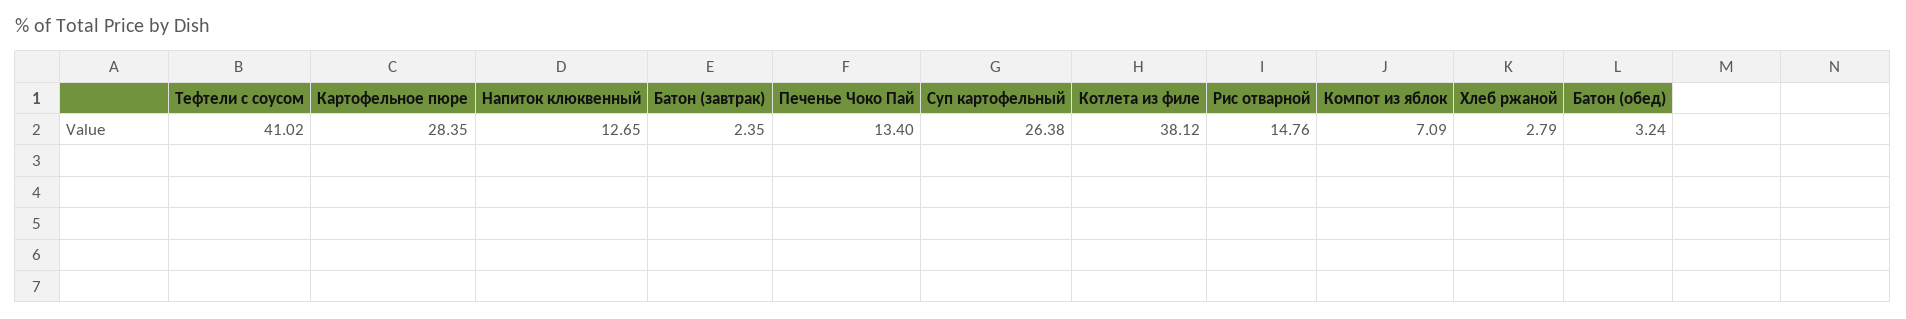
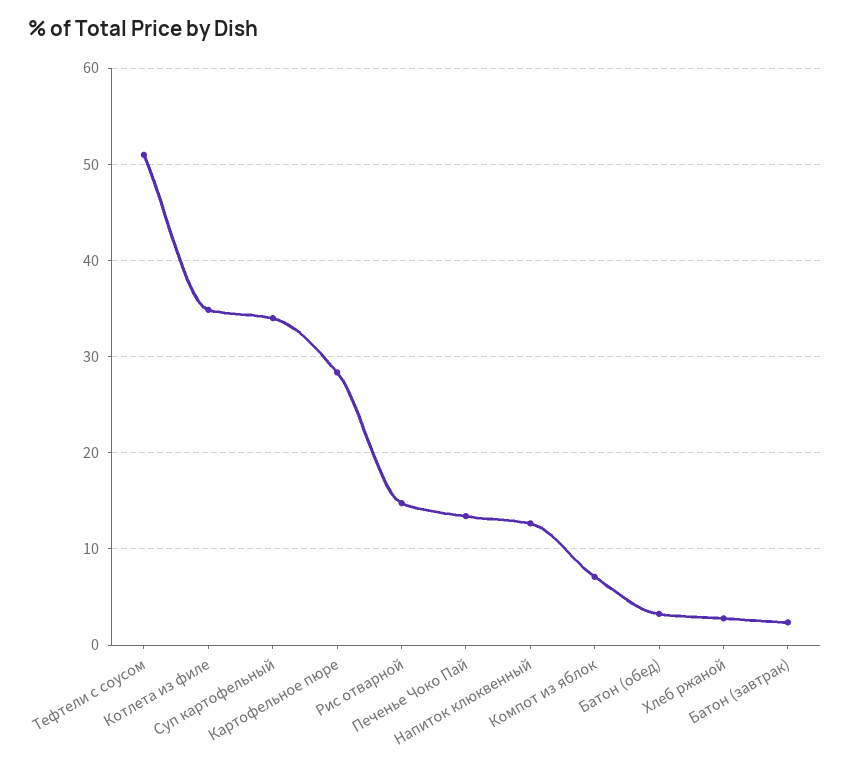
Тефтели с соусом: 41.02 -> 51
Суп картофельный: 26.38 -> 34
Котлета из филе: 38.12 -> 35

